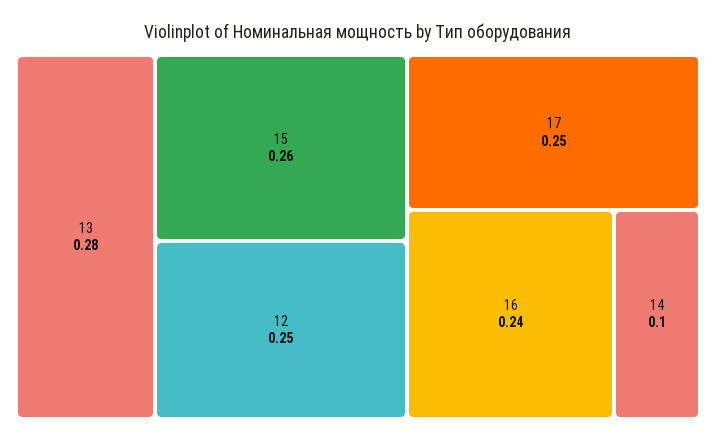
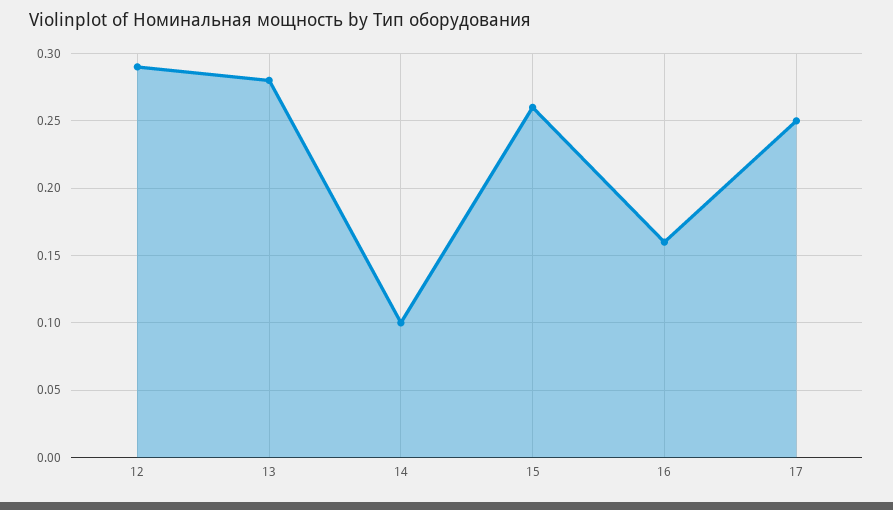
12: 0.25 -> 0.29
16: 0.24 -> 0.16

